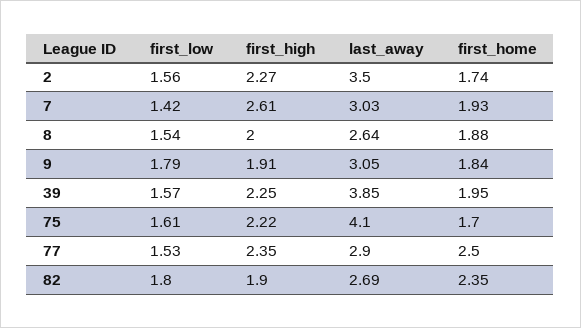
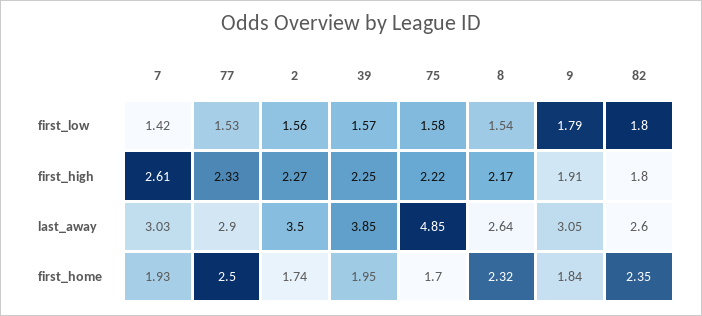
first_high, 8: 2 -> 2.17
first_home, 8: 1.88 -> 2.32
first_low, 75: 1.61 -> 1.58
last_away, 75: 4.1 -> 4.85
first_high, 77: 2.35 -> 2.33
first_high, 82: 1.9 -> 1.8
last_away, 82: 2.69 -> 2.6

